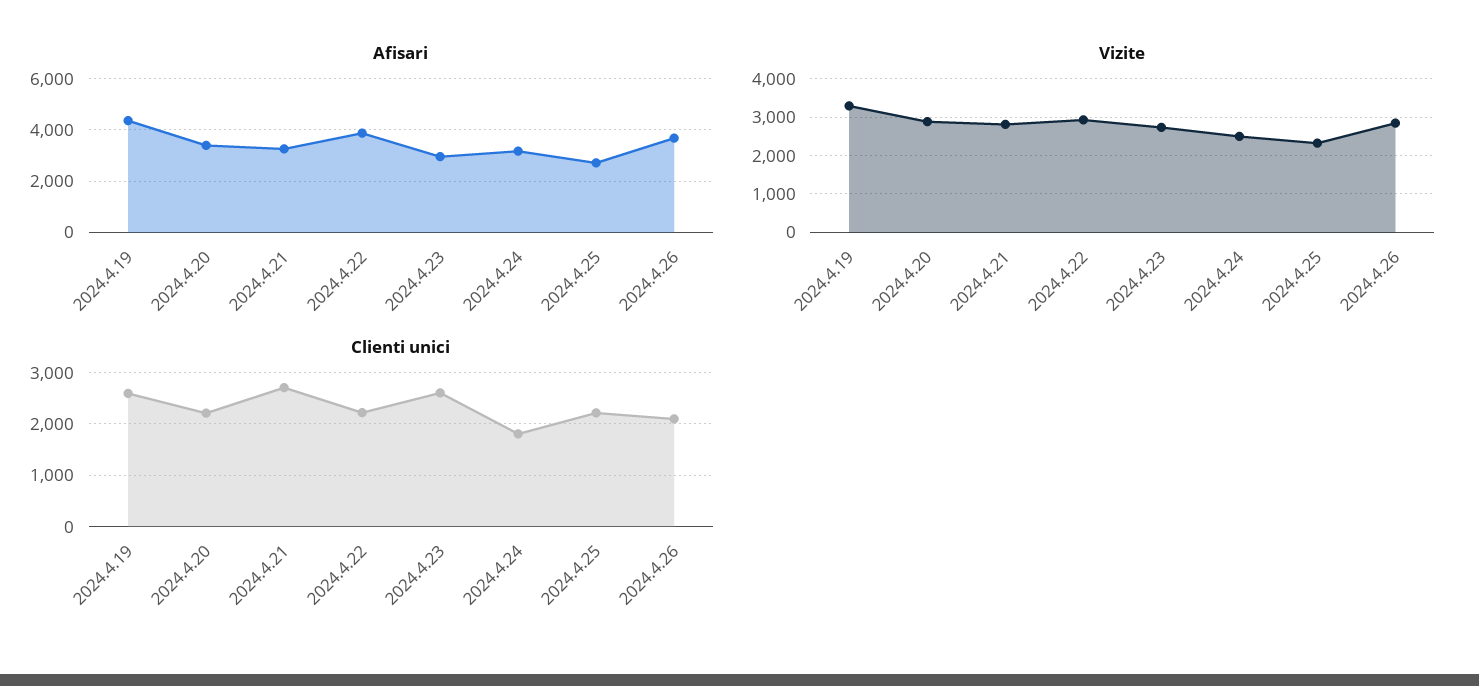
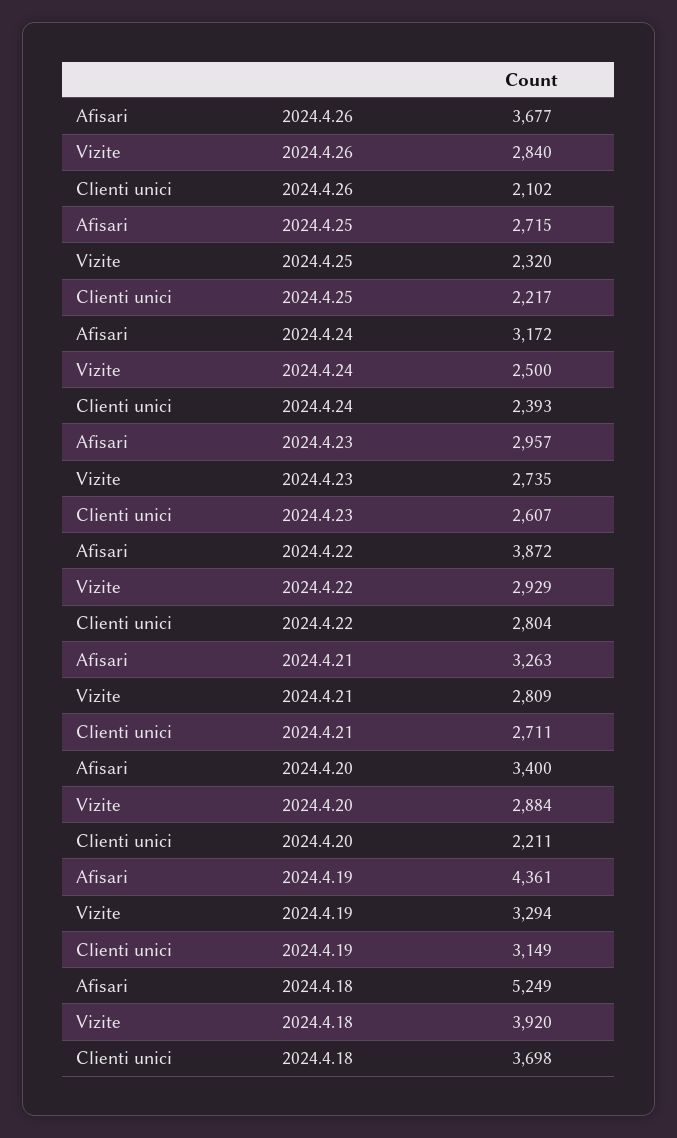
Clienti unici, 2024.4.19: 2600 -> 3149
Clienti unici, 2024.4.22: 2200 -> 2804
Clienti unici, 2024.4.24: 1800 -> 2393
Afisari, 2024.4.18: none -> 5249
Vizite, 2024.4.18: none -> 3920
Clienti unici, 2024.4.18: none -> 3698

